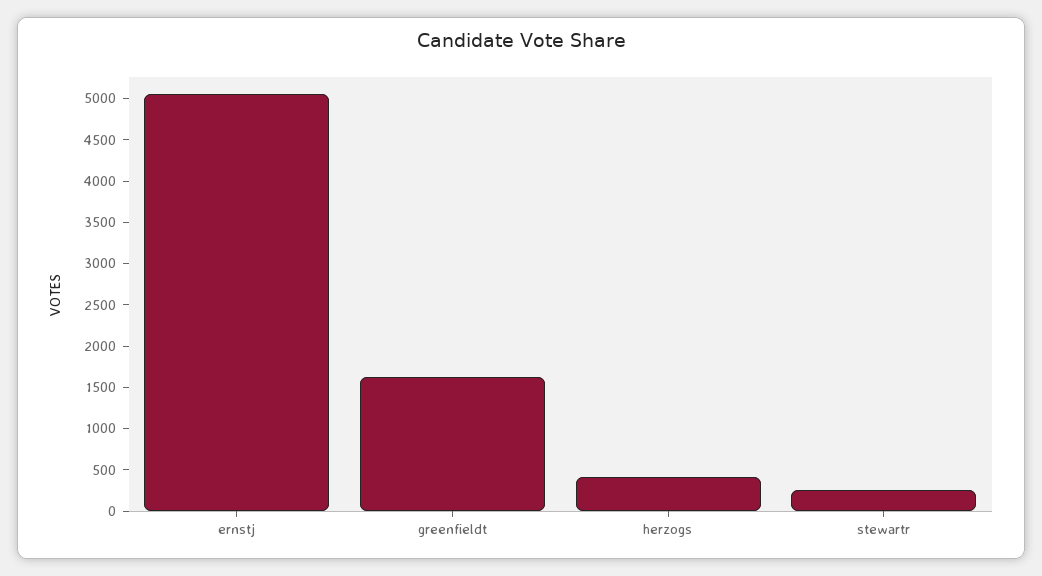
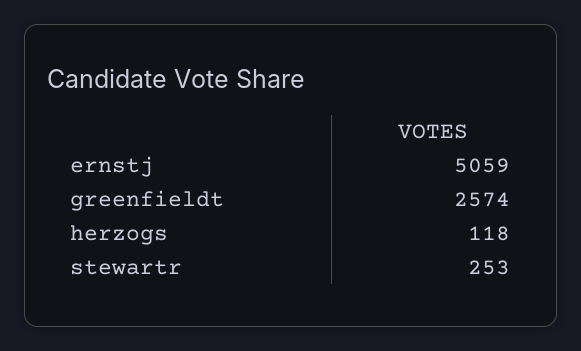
greenfieldt: 1600 -> 2574
herzogs: 400 -> 118

